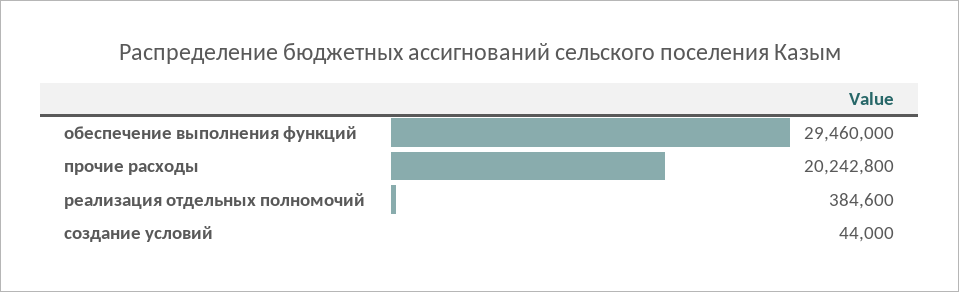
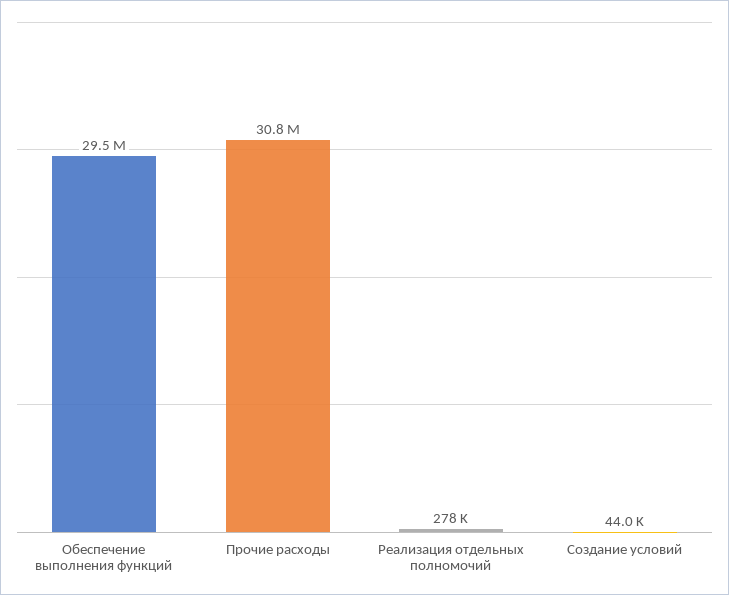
прочие расходы: 20242800 -> 30800000
реализация отдельных полномочий: 384600 -> 278000

